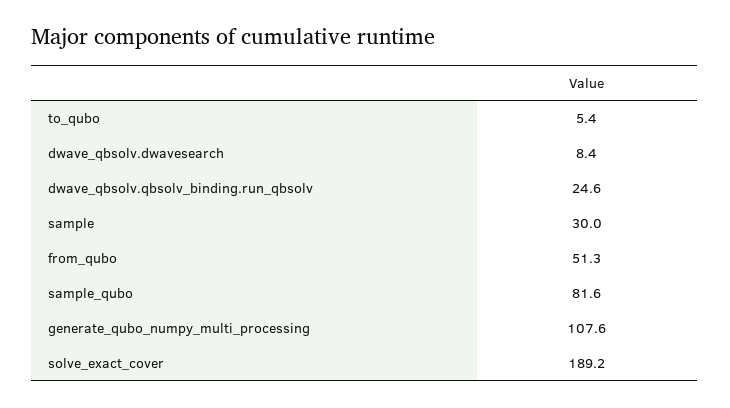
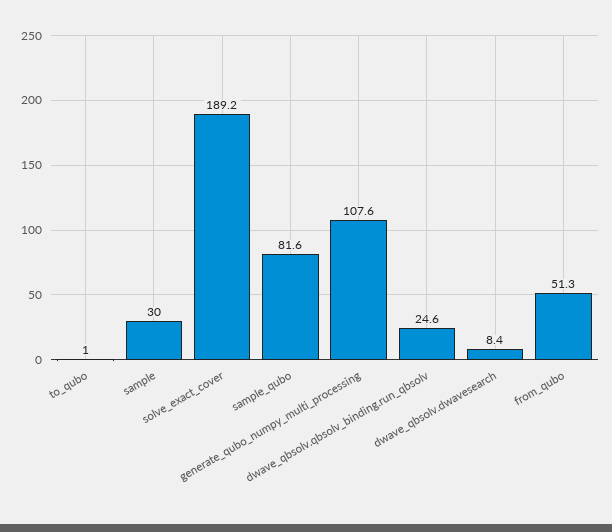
to_qubo: 5.4 -> 1

